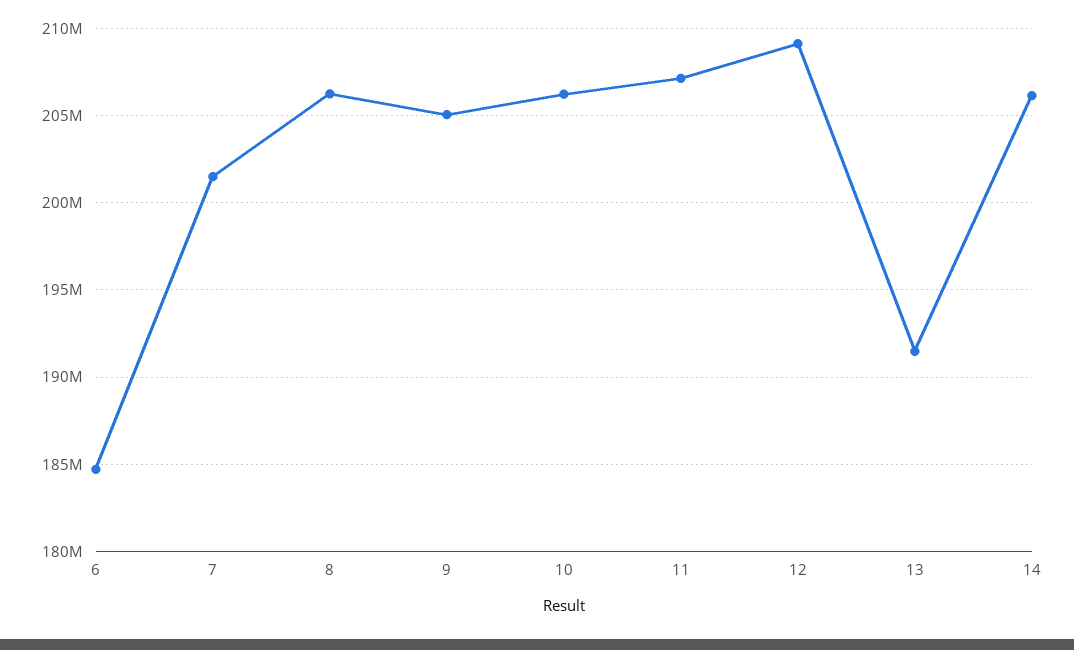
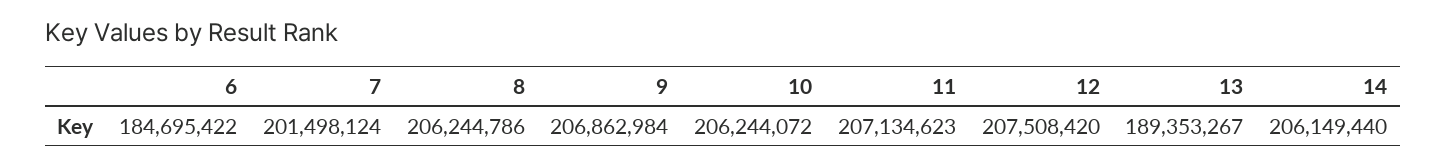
9: 205000000 -> 206862984
12: 209000000 -> 207508420
13: 191500000 -> 189353267

